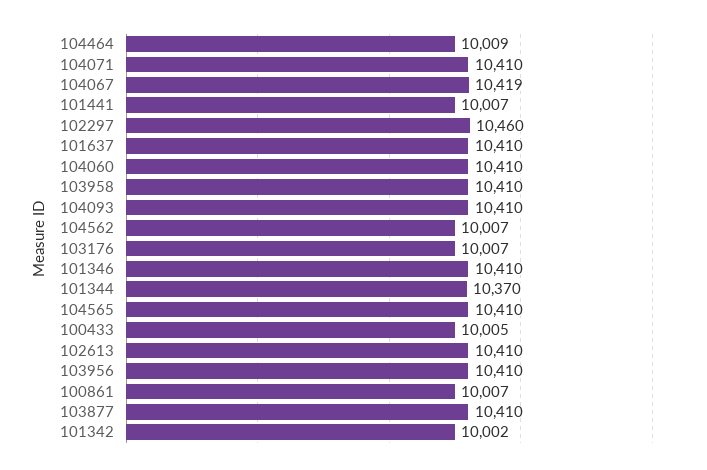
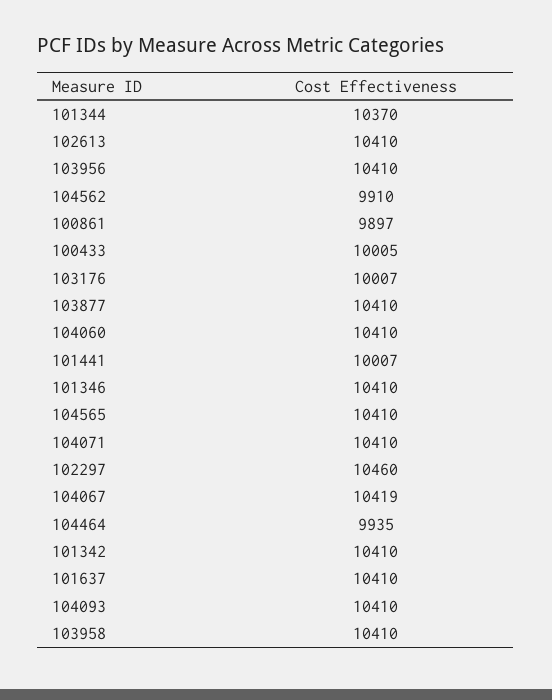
104464: 10009 -> 9935
104562: 10007 -> 9910
100861: 10007 -> 9897
101342: 10002 -> 10410

